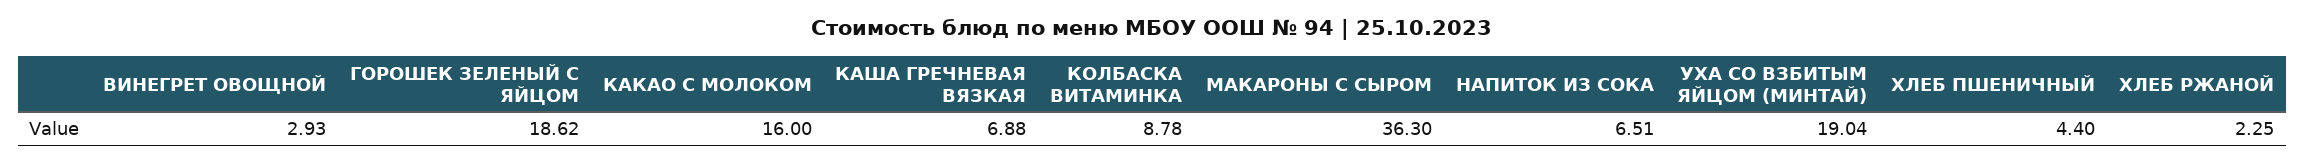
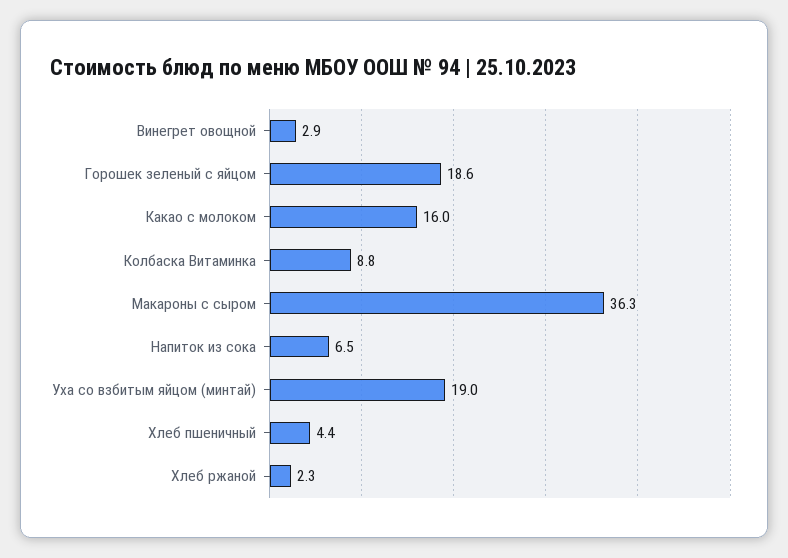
КАША ГРЕЧНЕВАЯ ВЯЗКАЯ: 6.88 -> none

